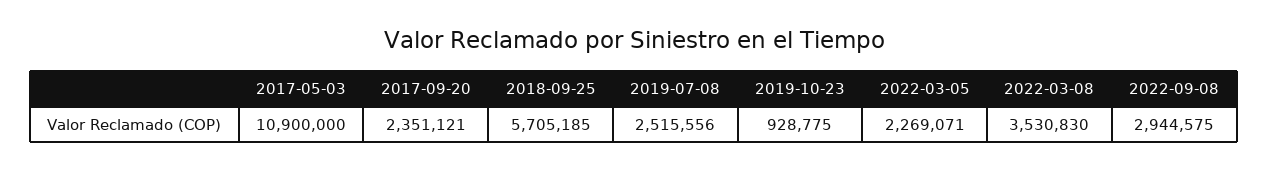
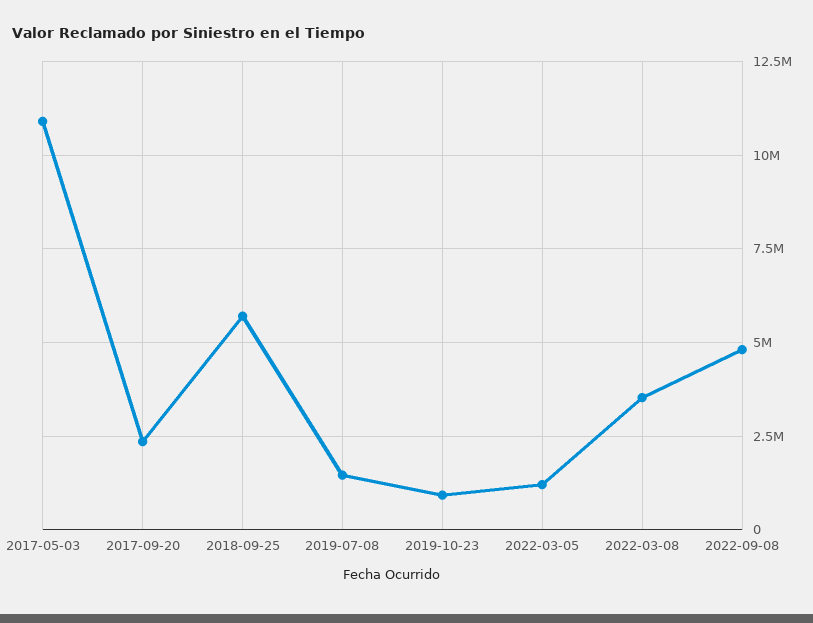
2019-07-08: 2515556 -> 1500000
2022-03-05: 2269071 -> 1250000
2022-09-08: 2944575 -> 4750000

